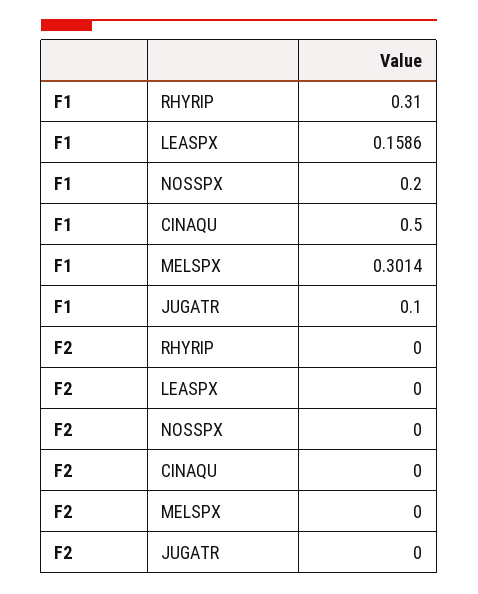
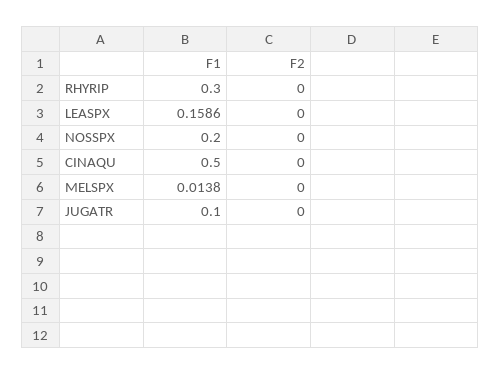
F1, RHYRIP: 0.31 -> 0.3
F1, MELSPX: 0.3014 -> 0.0138

